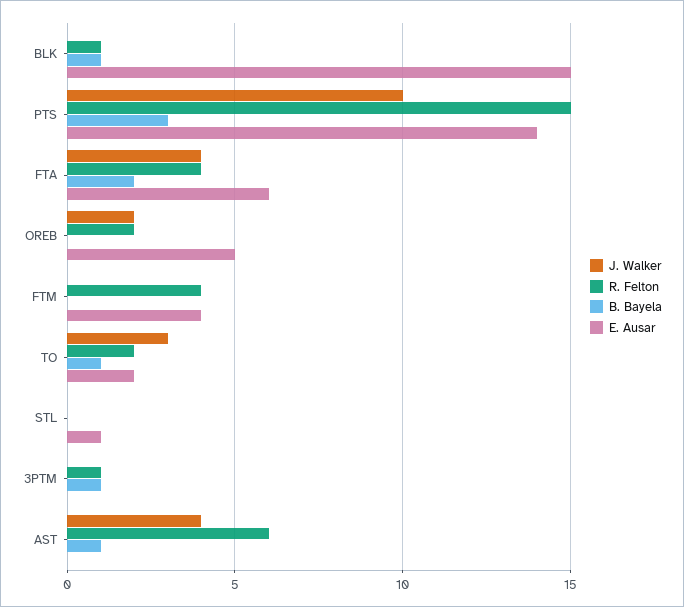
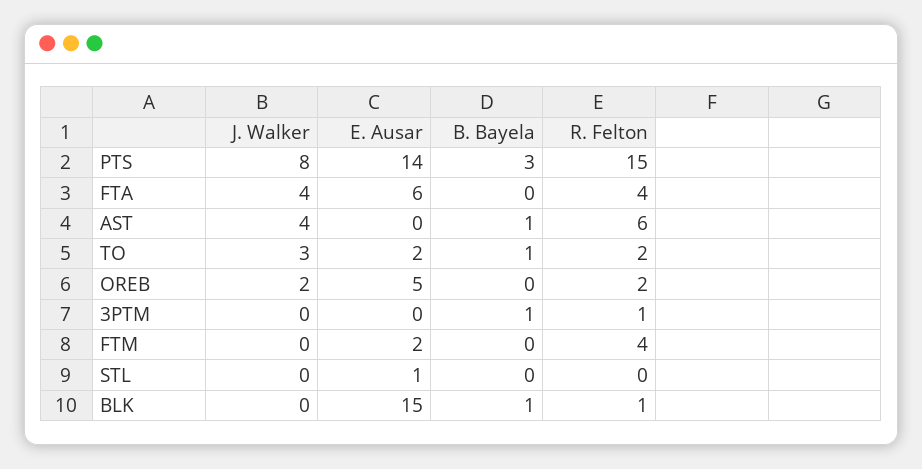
J. Walker, PTS: 10 -> 8
B. Bayela, FTA: 2 -> 0
E. Ausar, FTM: 4 -> 2

